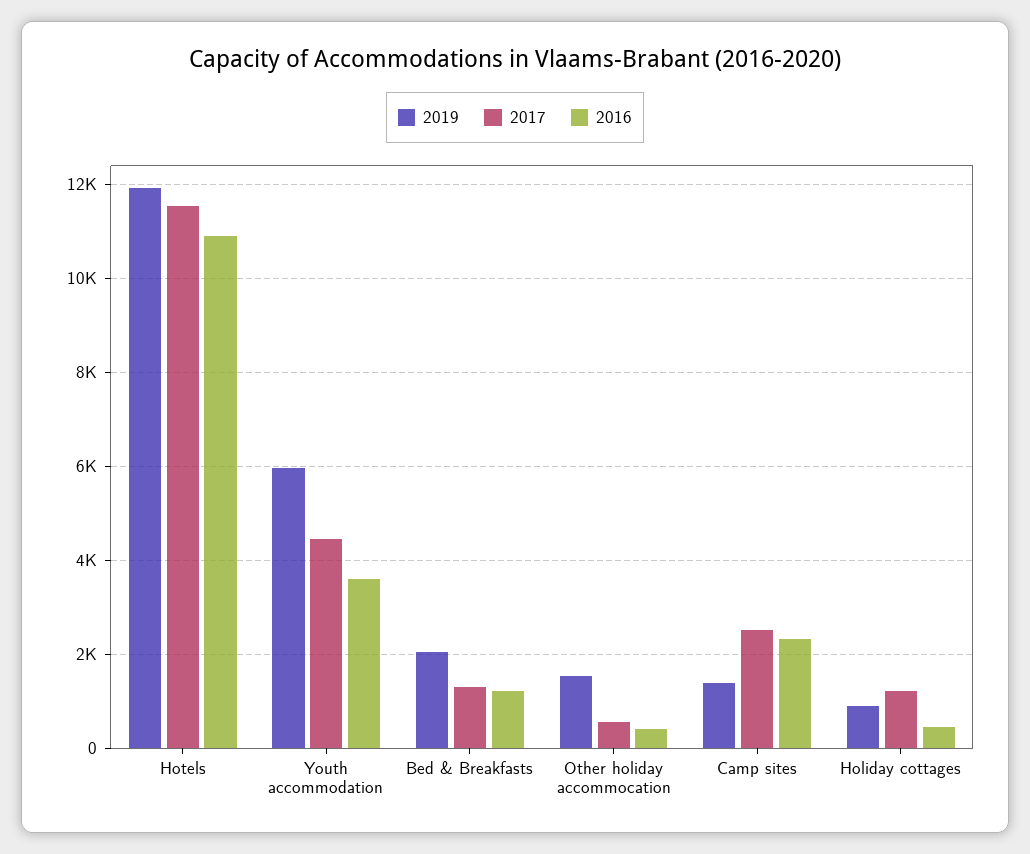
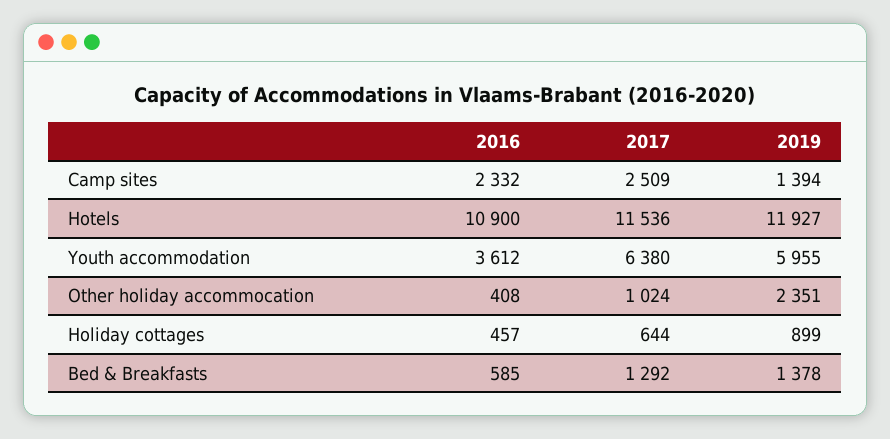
2017, Youth accommodation: 4400 -> 6380
2019, Bed & Breakfasts: 2000 -> 1378
2016, Bed & Breakfasts: 1200 -> 585
2019, Other holiday accommocation: 1600 -> 2351
2017, Other holiday accommocation: 600 -> 1024
2017, Holiday cottages: 1200 -> 644

